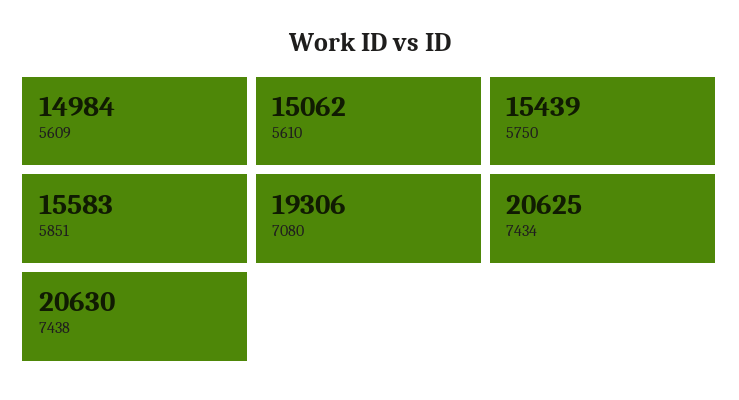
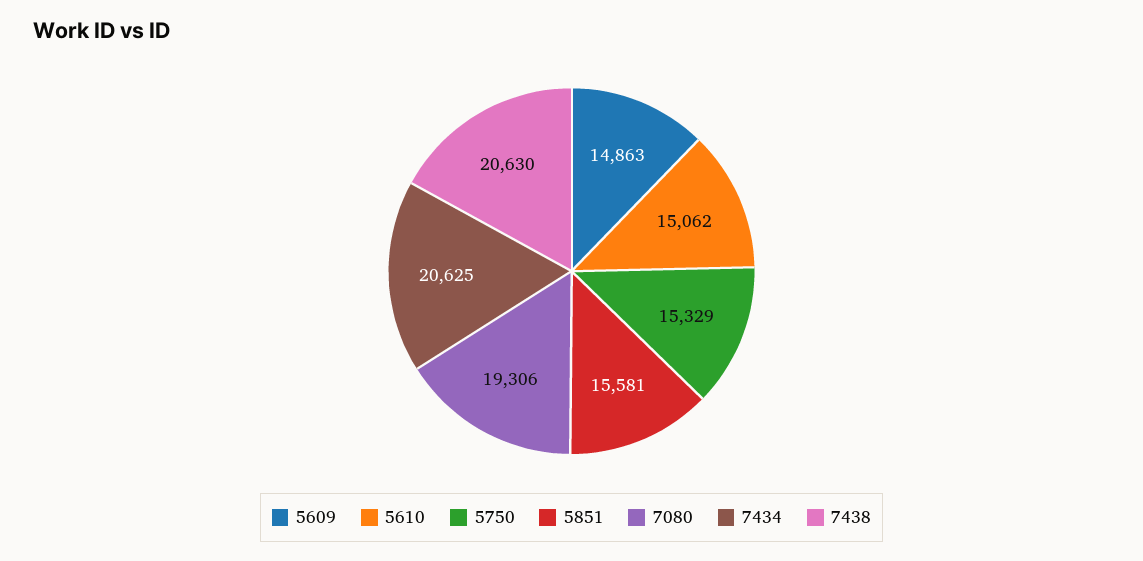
5609: 14984 -> 14863
5750: 15439 -> 15329
5851: 15583 -> 15581

